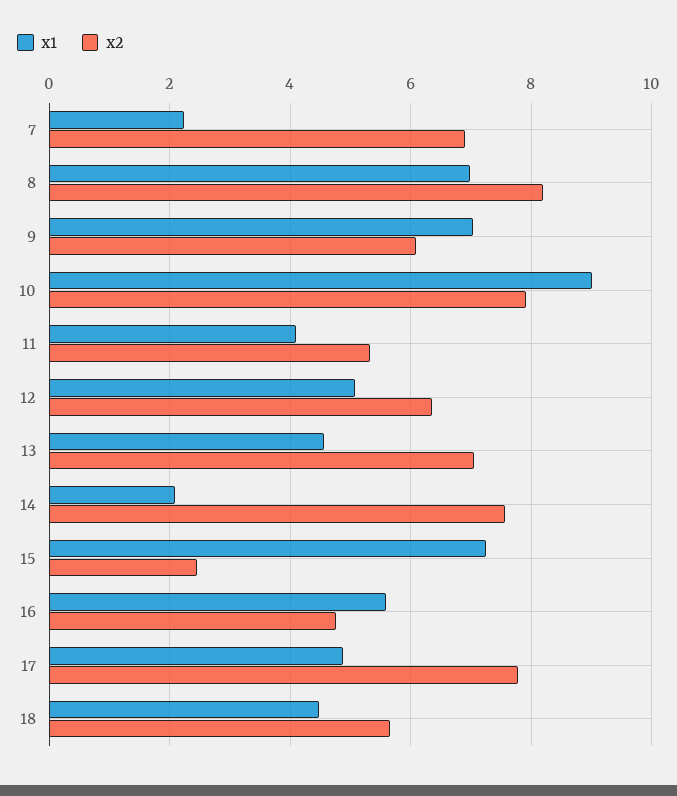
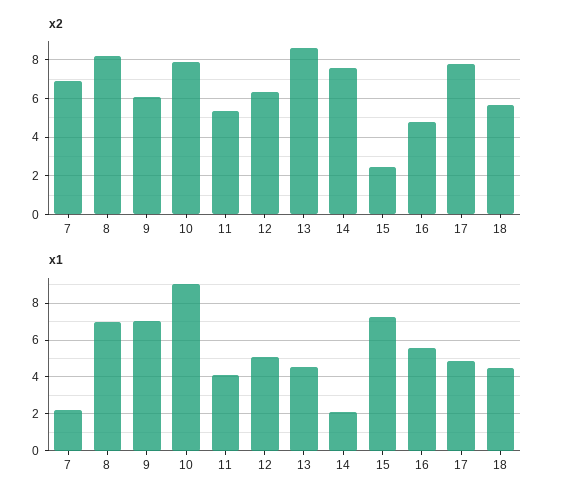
x2, 13: 7 -> 8.5

